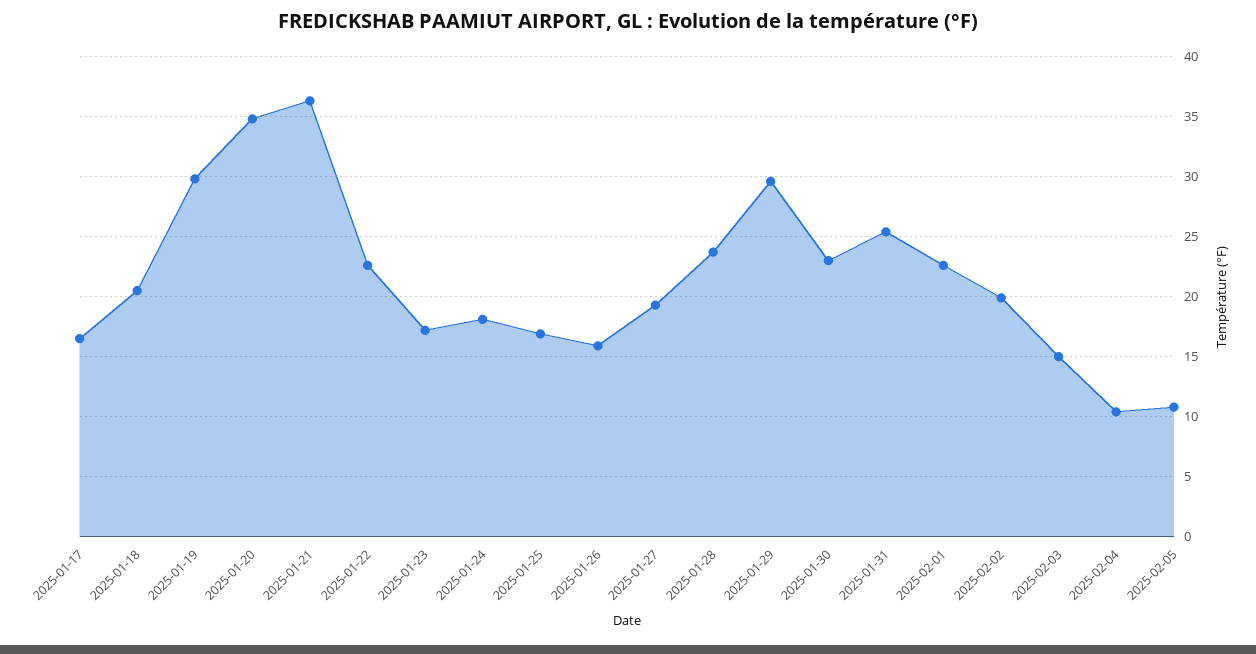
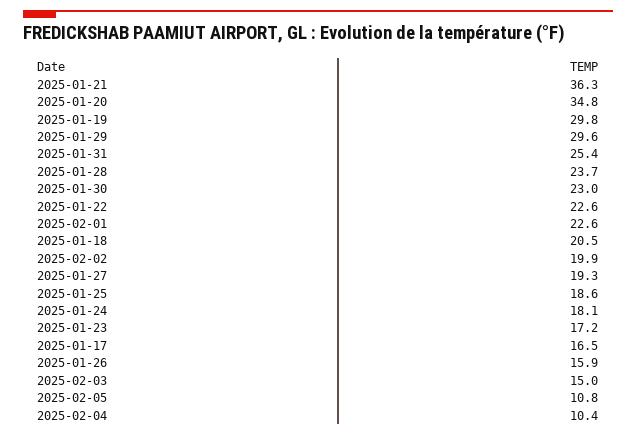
2025-01-25: 17 -> 18.6

